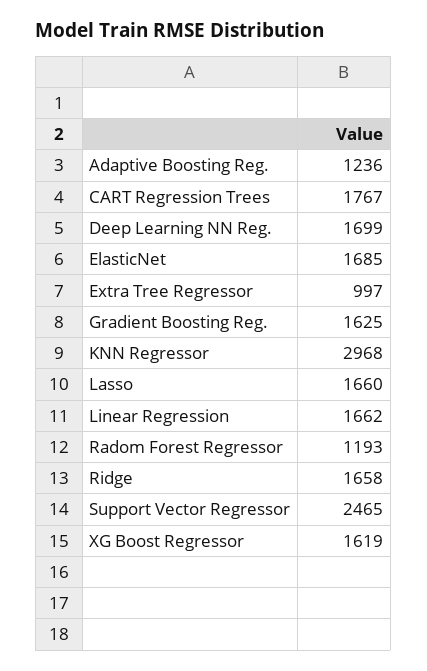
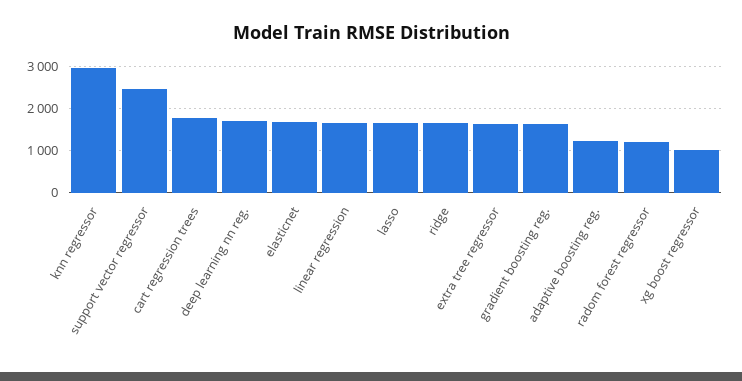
Extra Tree Regressor: 997 -> 1600
XG Boost Regressor: 1619 -> 1000

